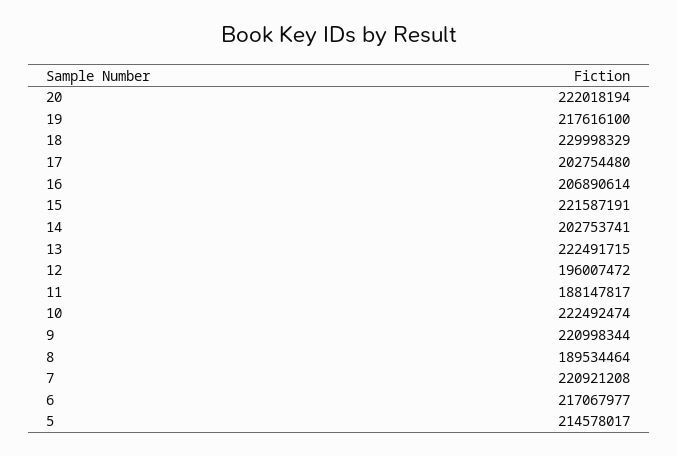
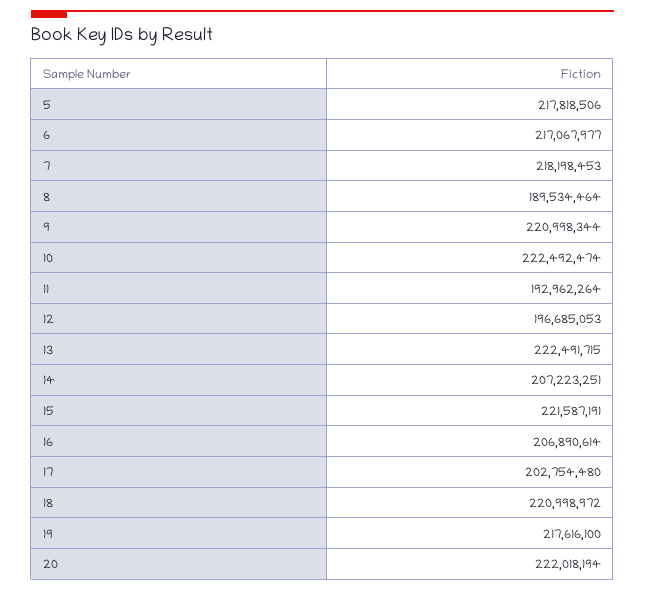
18: 229998329 -> 220998972
14: 202753741 -> 207223251
12: 196007472 -> 196685053
11: 188147817 -> 192962264
7: 220921208 -> 218198453
5: 214578017 -> 217818506

